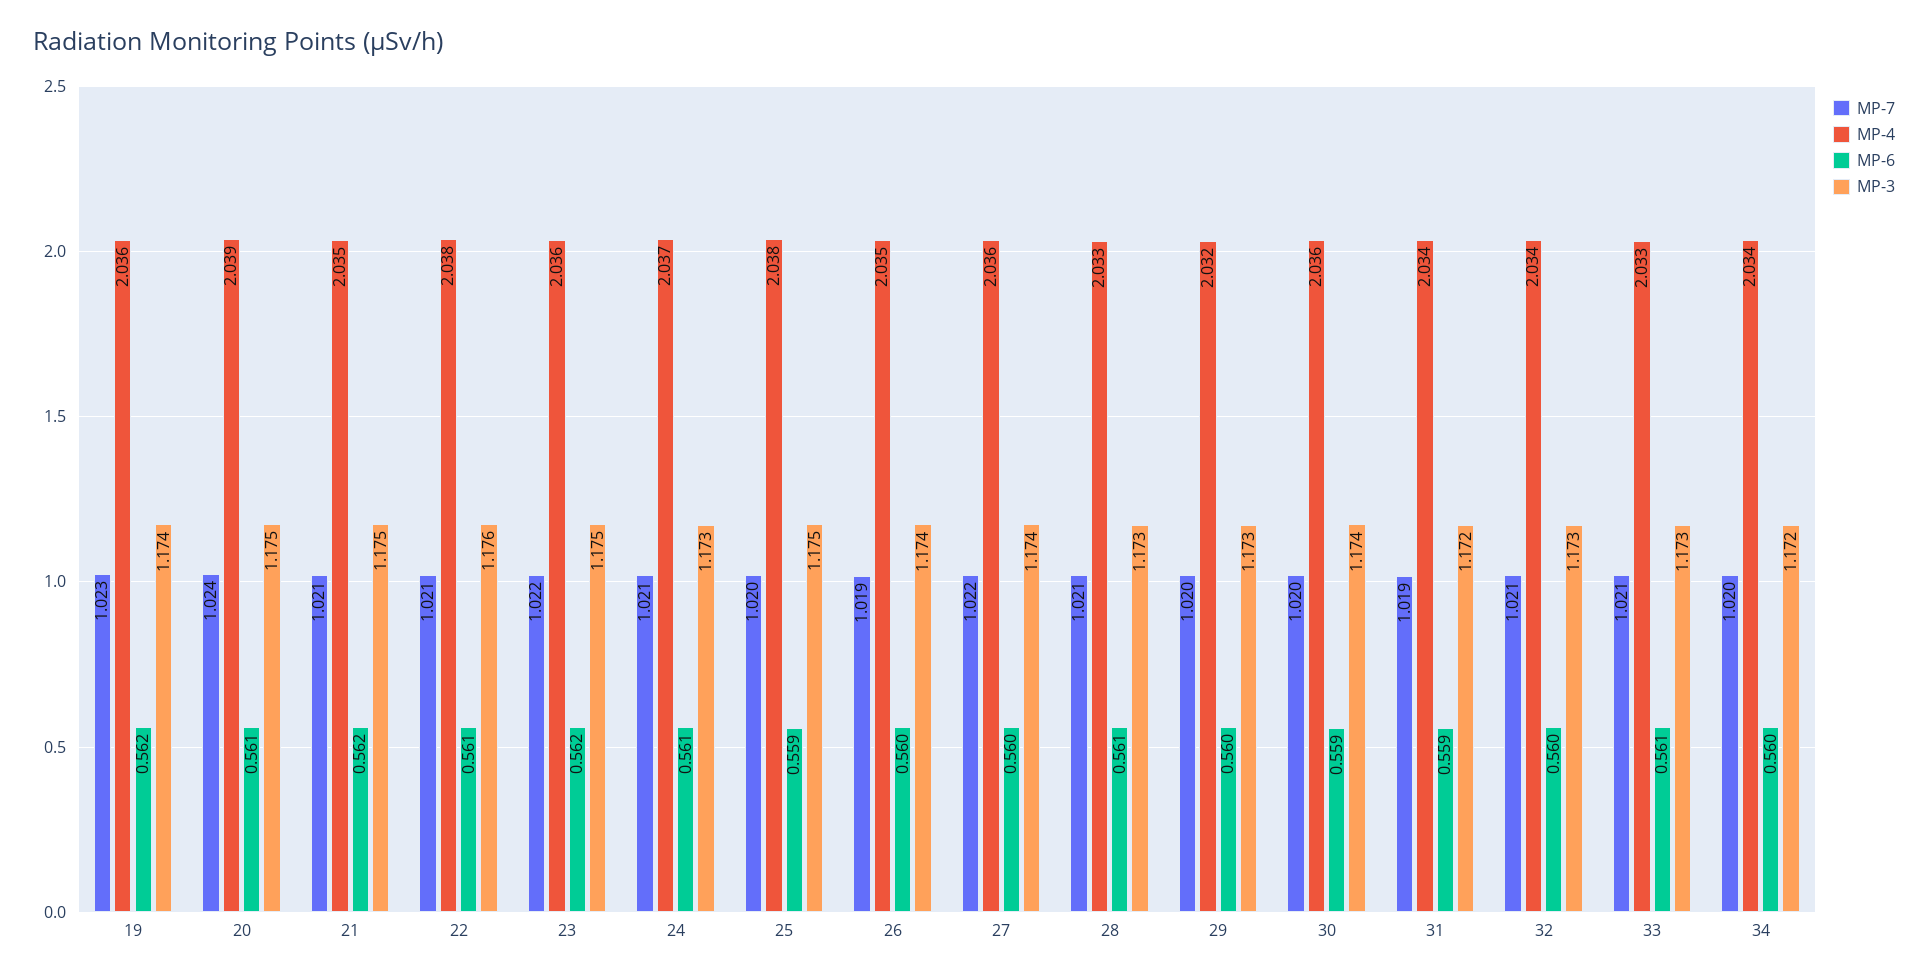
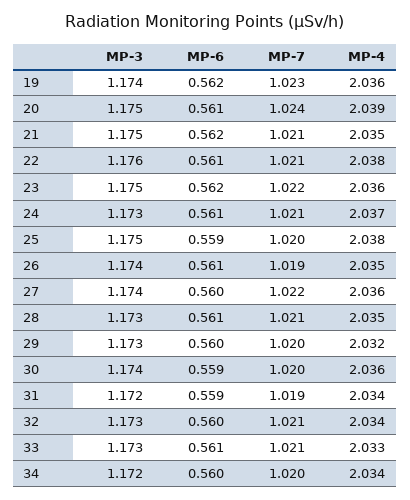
MP-6, 26: 0.56 -> 0.561
MP-4, 28: 2.033 -> 2.035

